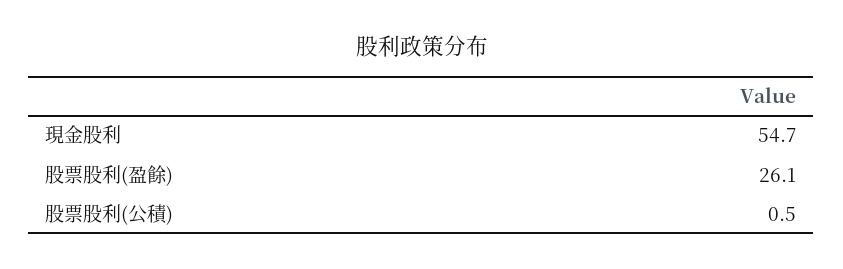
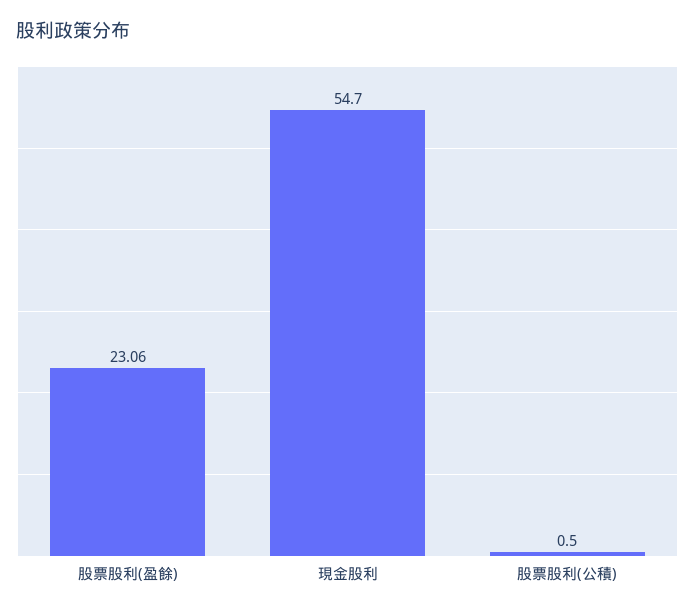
股票股利(盈餘): 26.1 -> 23.06

